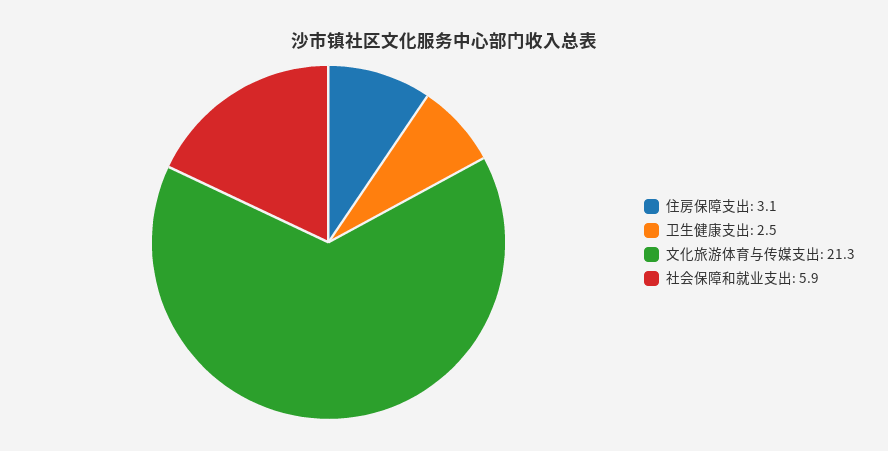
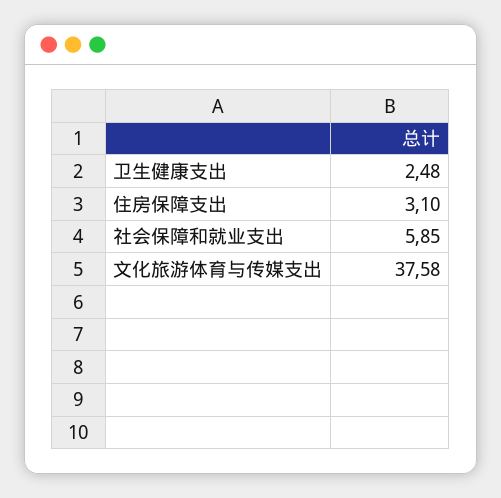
文化旅游体育与传媒支出: 21.3 -> 37.58

